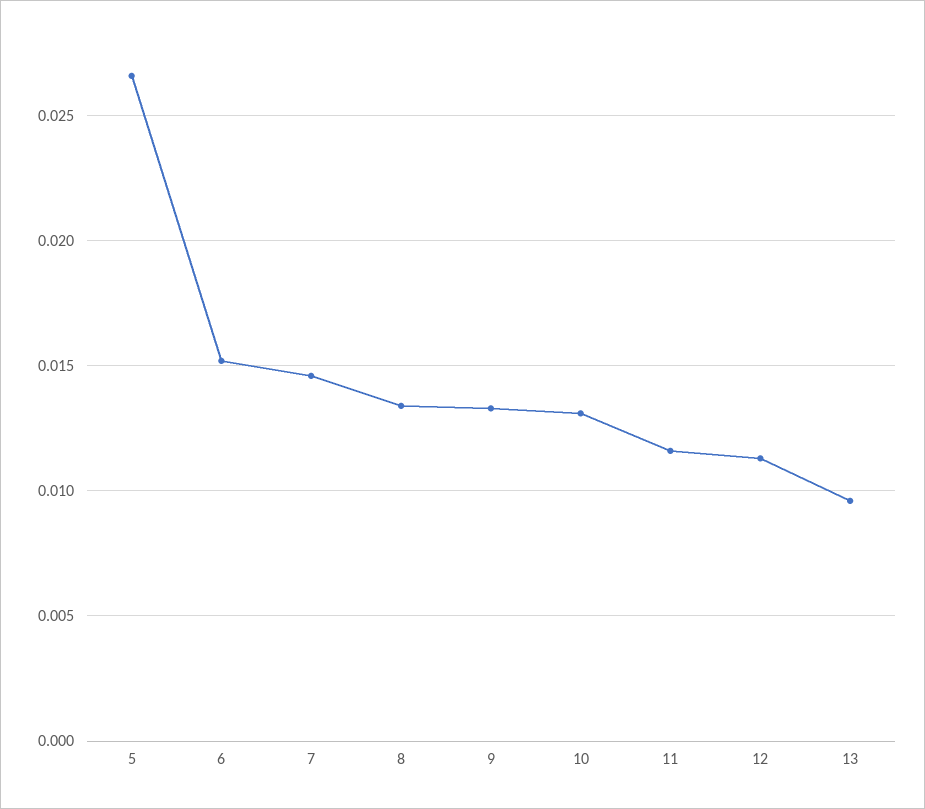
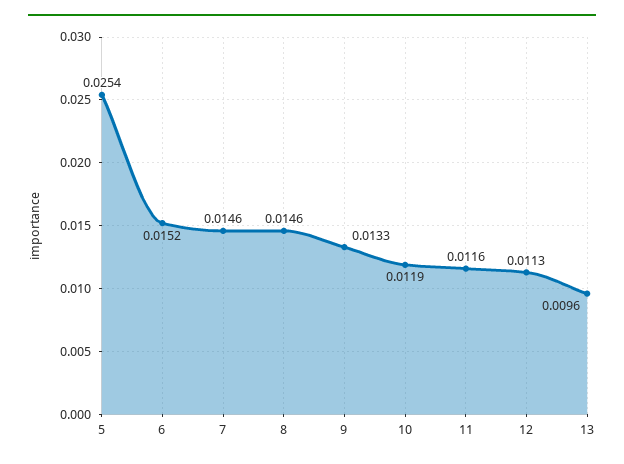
5: 0.0265 -> 0.0254
8: 0.0135 -> 0.0146
10: 0.013 -> 0.0119

